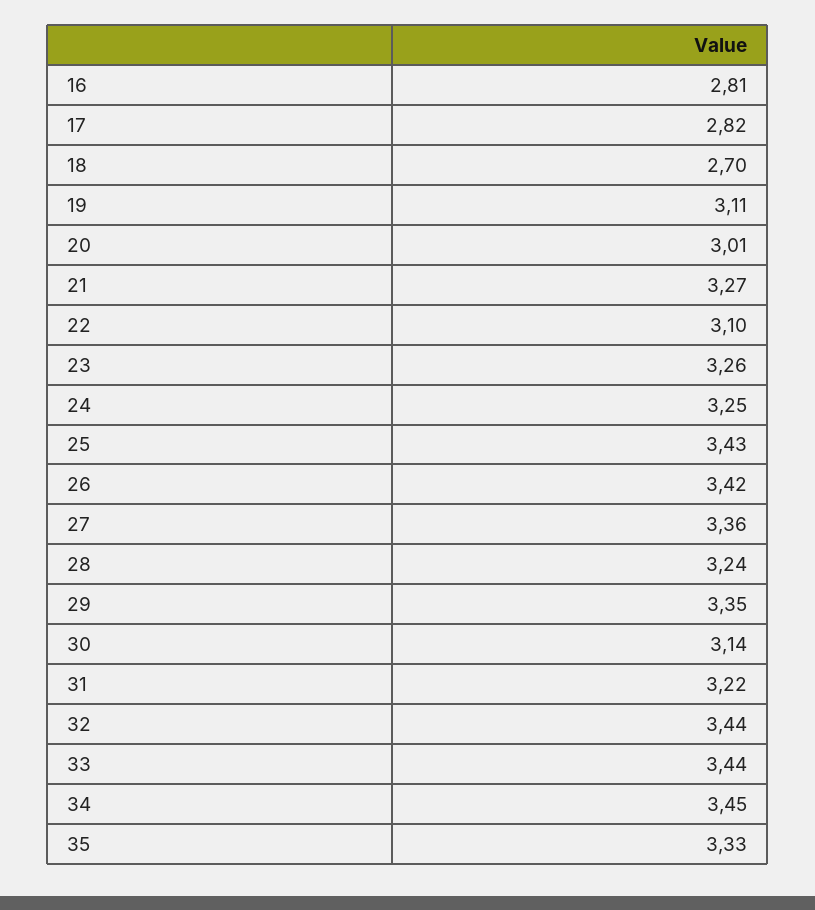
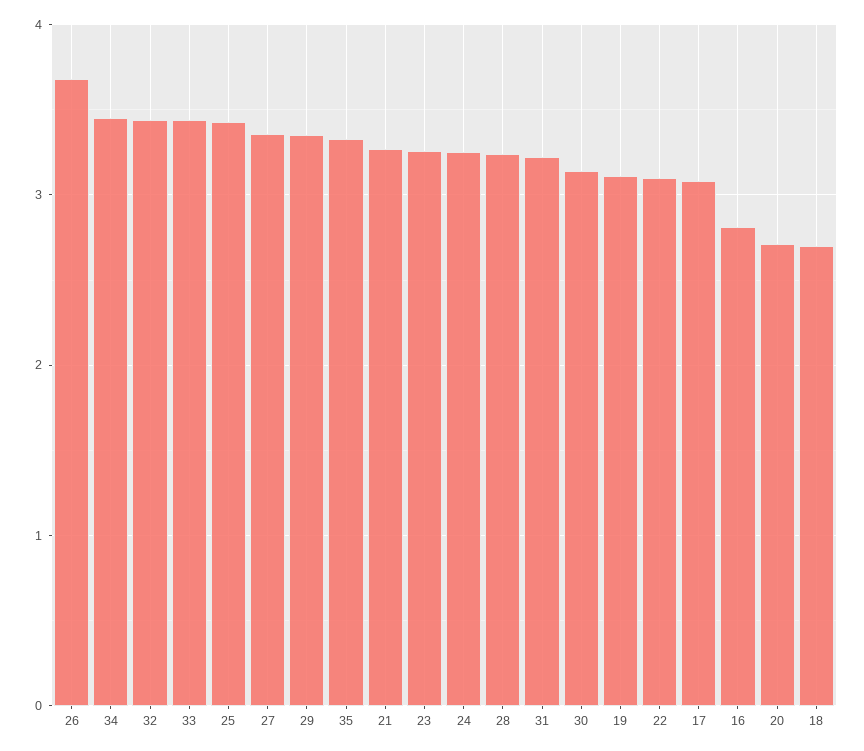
17: 2.82 -> 3.1
20: 3.01 -> 2.7
26: 3.42 -> 3.7

